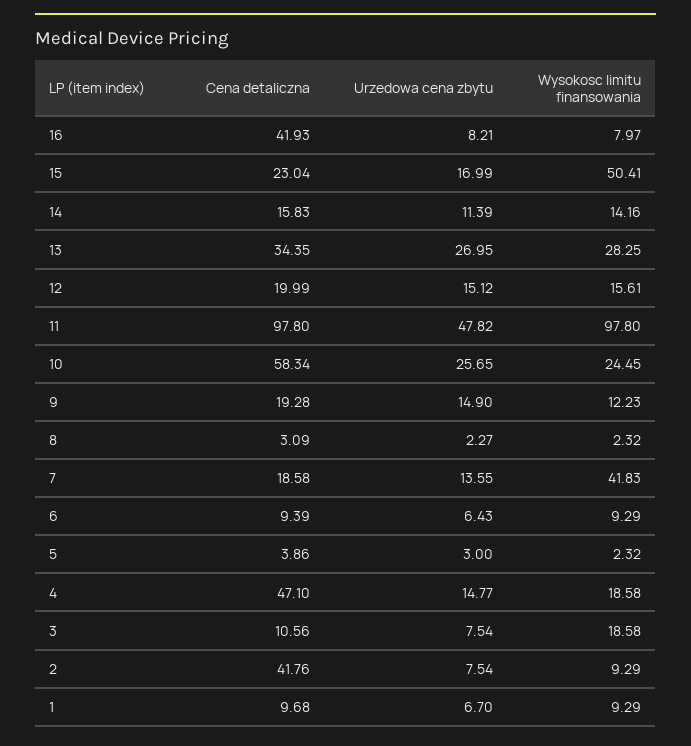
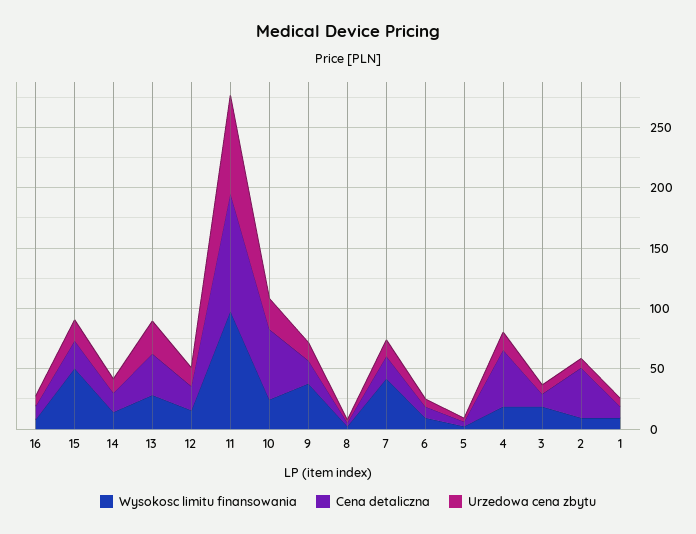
Cena detaliczna, 16: 41.93 -> 10
Urzedowa cena zbytu, 11: 47.82 -> 80
Wysokosc limitu finansowania, 9: 12.23 -> 40

